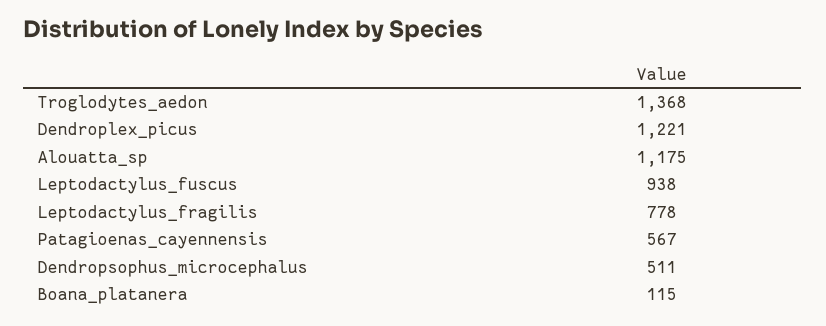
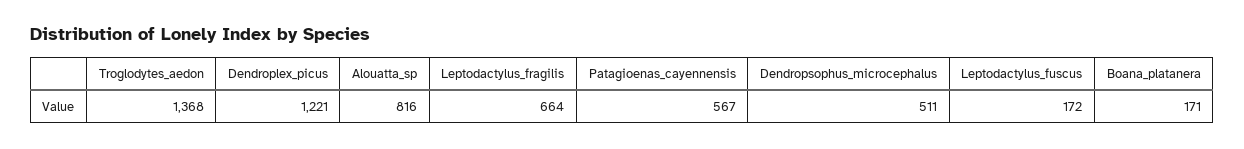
Alouatta_sp: 1175 -> 816
Leptodactylus_fuscus: 938 -> 172
Leptodactylus_fragilis: 778 -> 664
Boana_platanera: 115 -> 171

